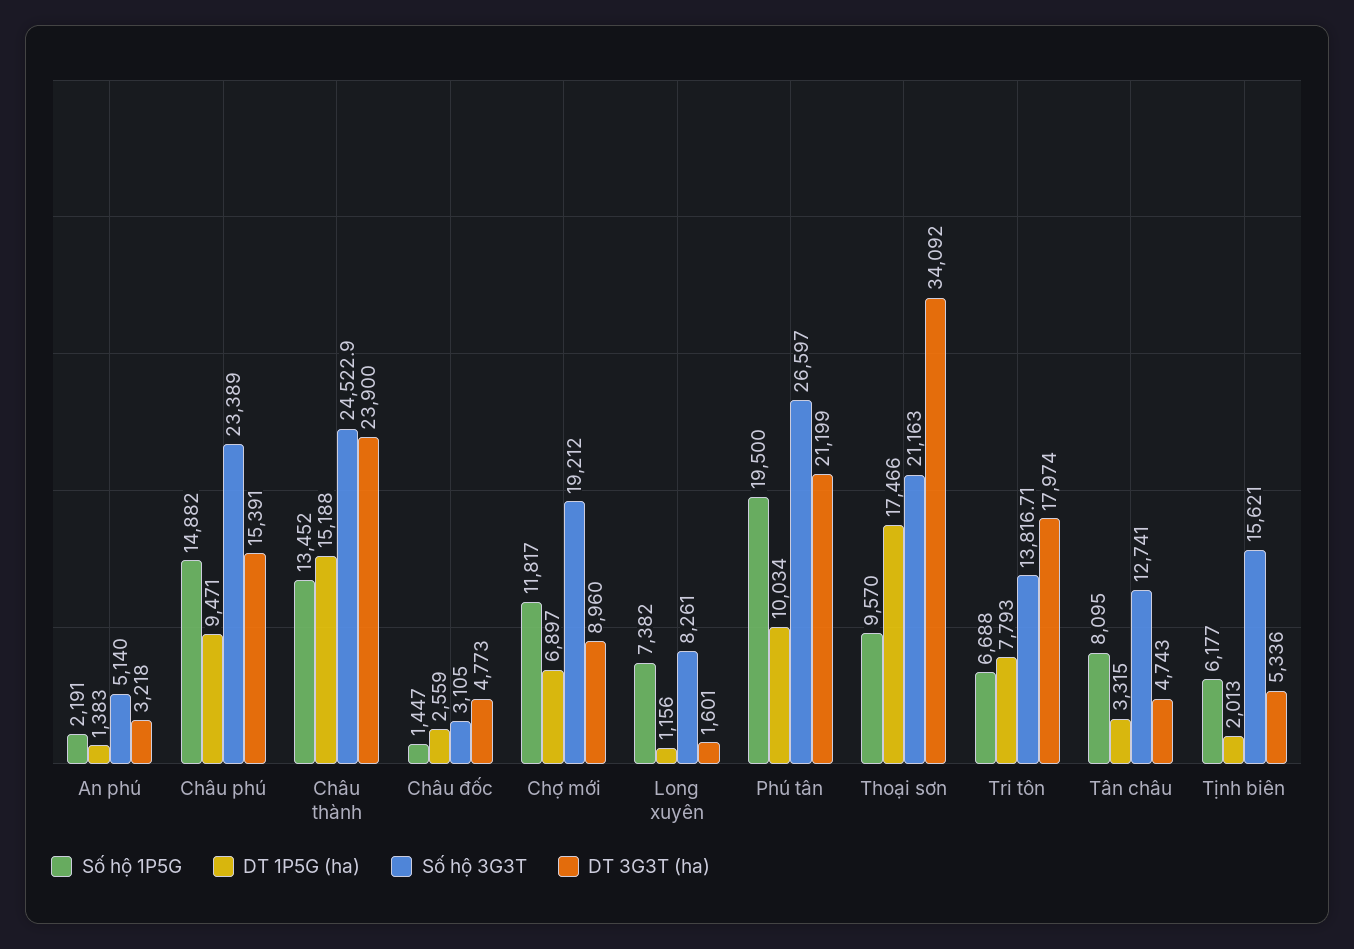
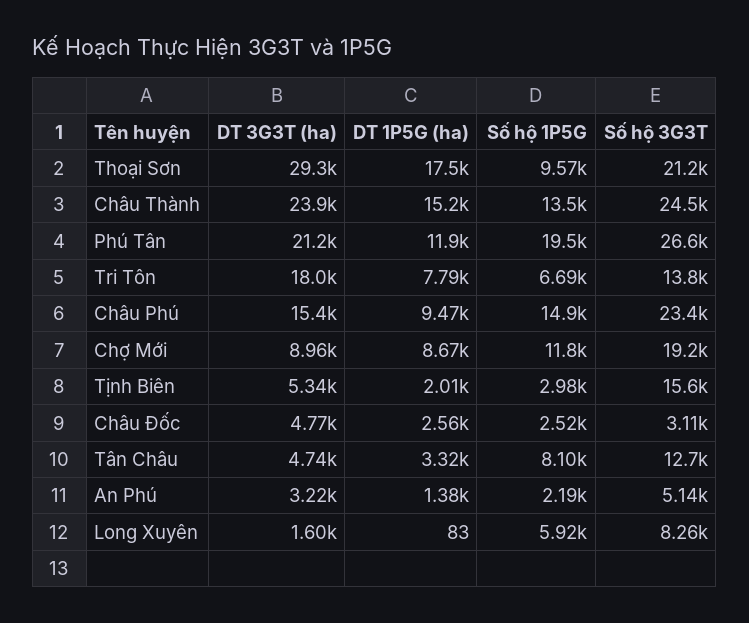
Số hộ 1P5G, Châu đốc: 1447 -> 2520
DT 1P5G (ha), Chợ mới: 6897 -> 8670
Số hộ 1P5G, Long xuyên: 7382 -> 5920
DT 1P5G (ha), Long xuyên: 1156 -> 83
DT 1P5G (ha), Phú tân: 10034 -> 11900
DT 3G3T (ha), Thoại sơn: 34092 -> 29300
Số hộ 1P5G, Tịnh biên: 6177 -> 2980

